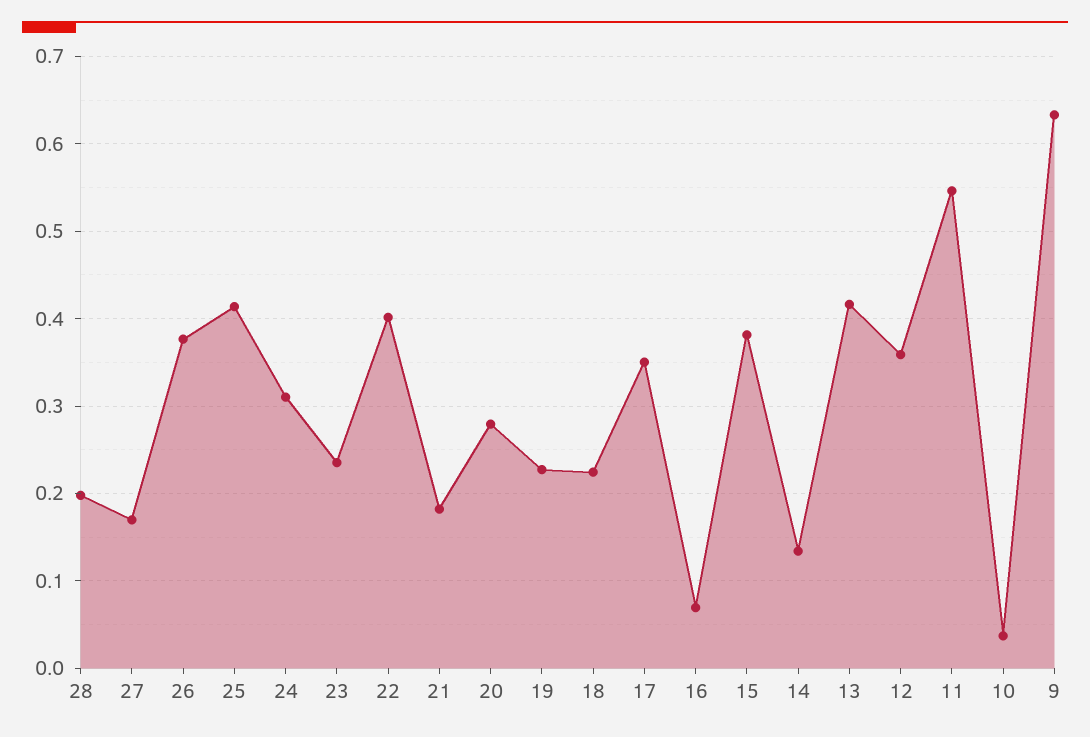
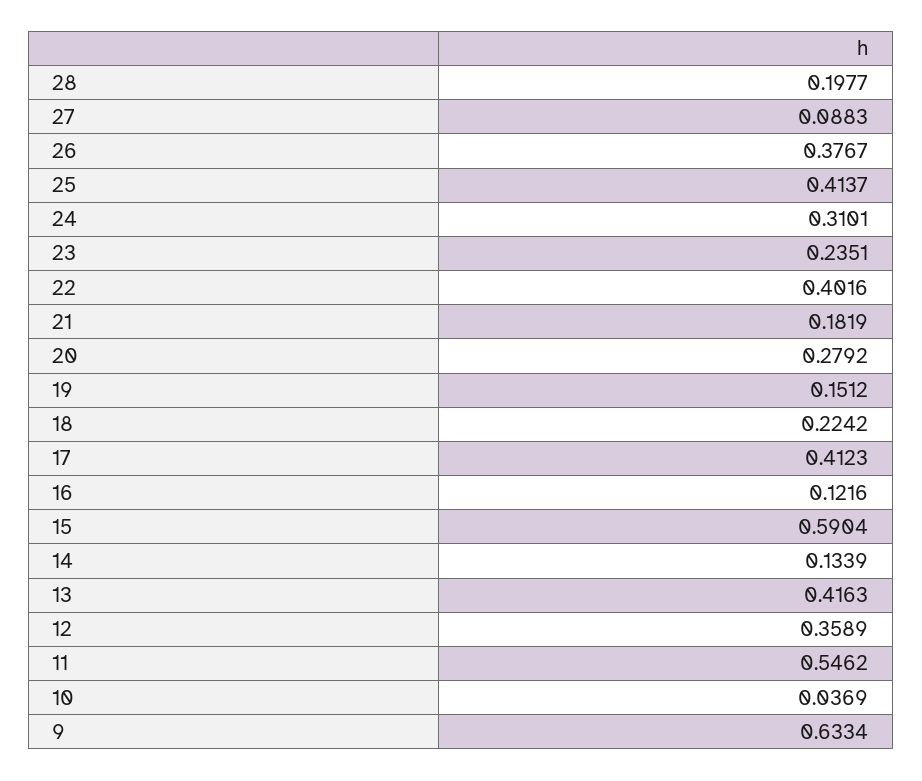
27: 0.17 -> 0.0883
19: 0.23 -> 0.1512
17: 0.35 -> 0.4123
16: 0.07 -> 0.1216
15: 0.38 -> 0.5904

